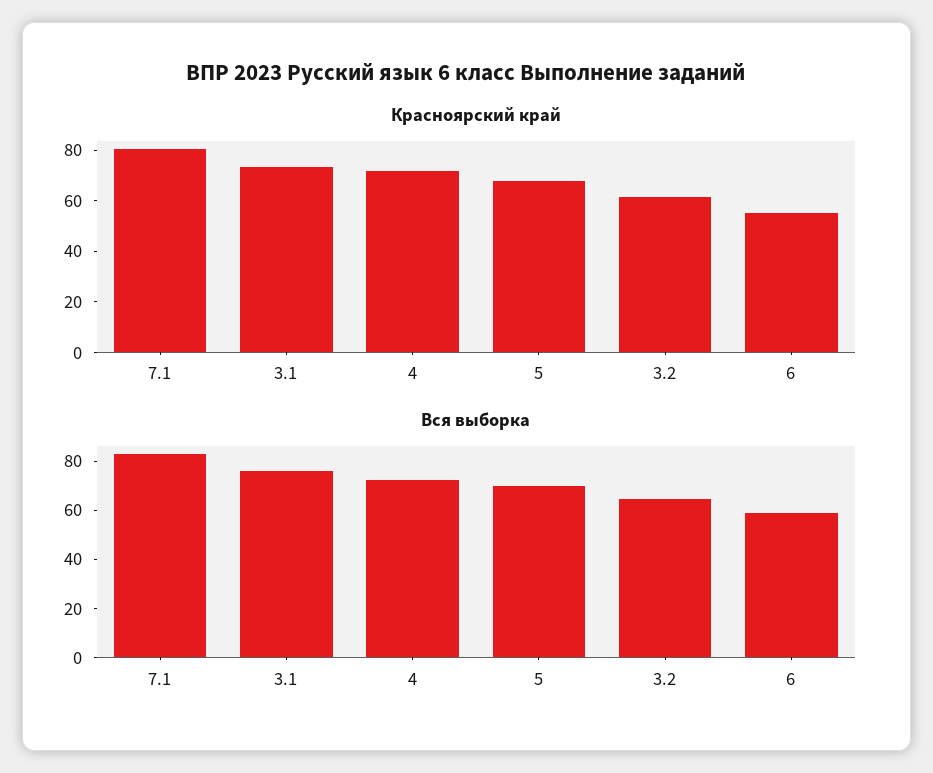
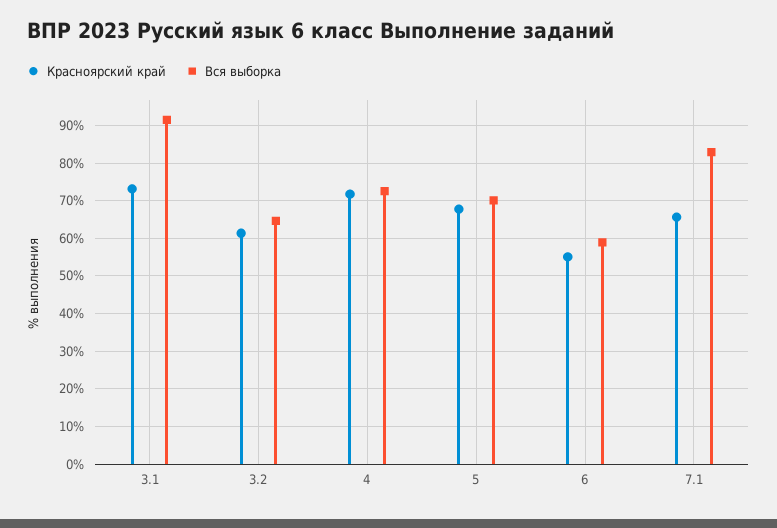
Красноярский край, 7.1: 80 -> 66
Вся выборка, 3.1: 75 -> 92

